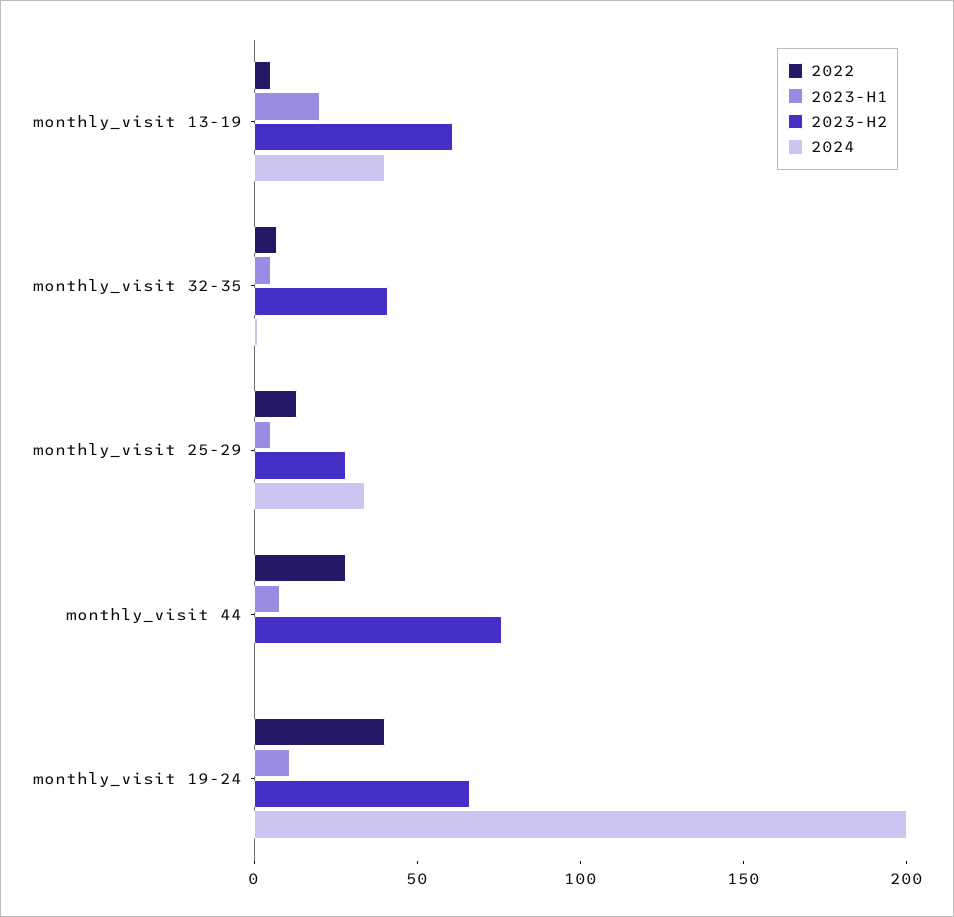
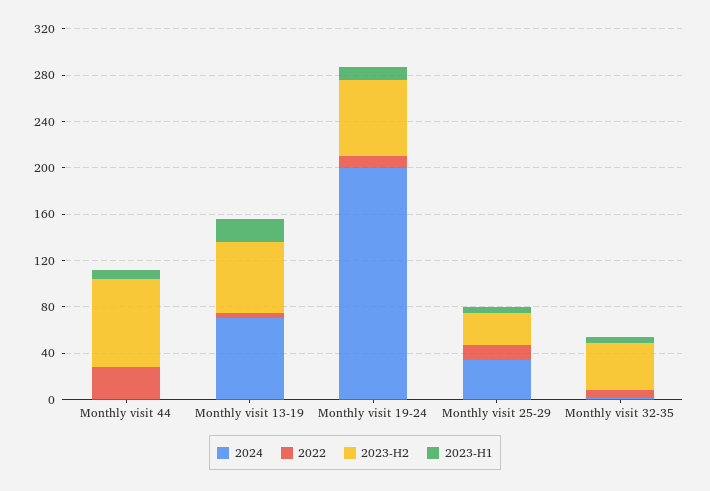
2024, monthly_visit 13-19: 40 -> 70
2022, monthly_visit 19-24: 40 -> 10

